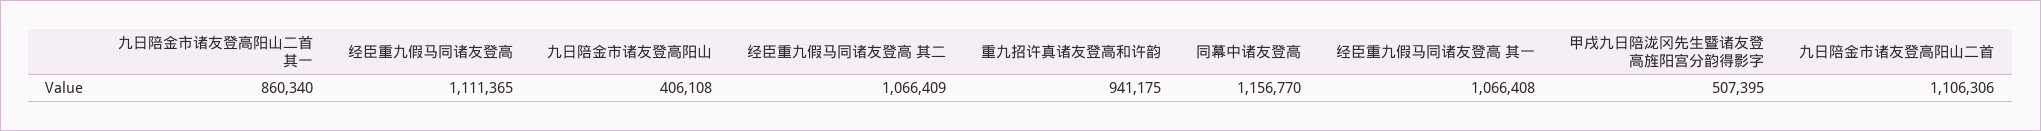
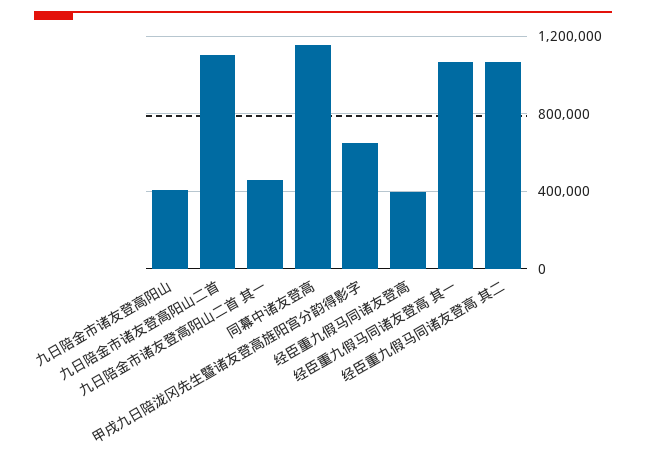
九日陪金市诸友登高阳山二首 其一: 860340 -> 450000
经臣重九假马同诸友登高: 1111365 -> 400000
重九招许真诸友登高和许韵: 941175 -> none
甲戌九日陪泷冈先生暨诸友登高旌阳宫分韵得影字: 507395 -> 650000

